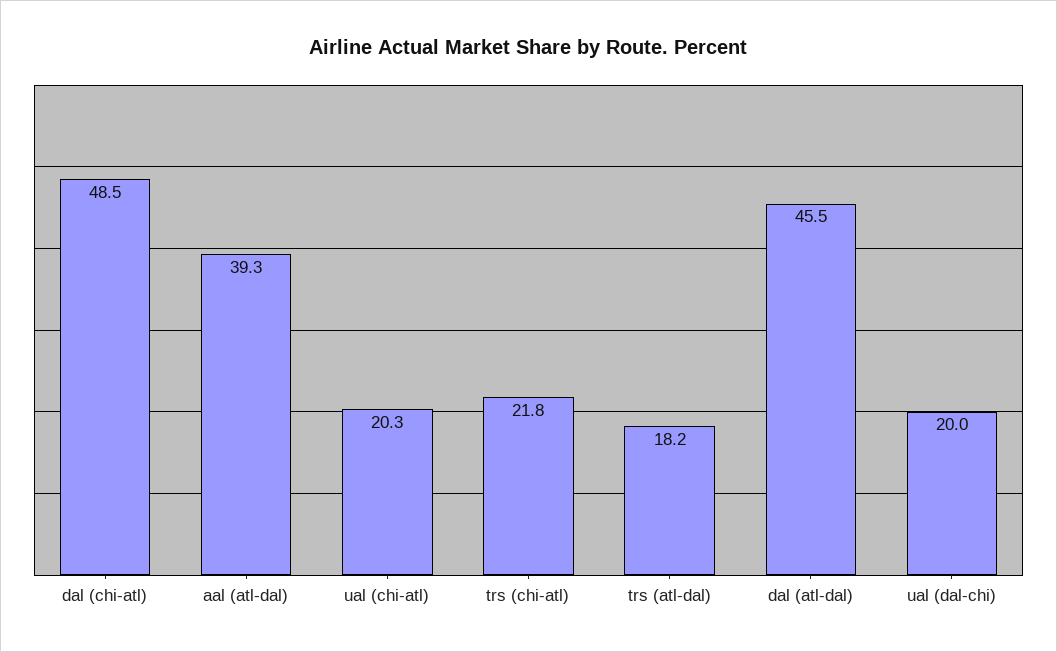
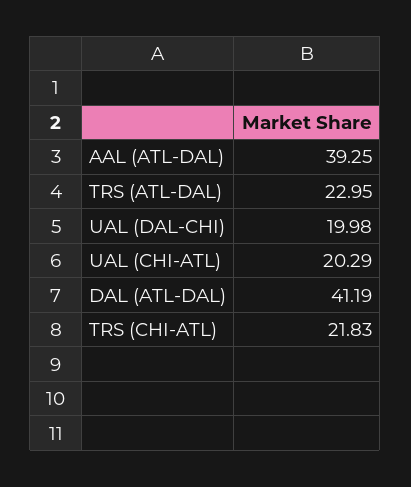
dal (chi-atl): 48.5 -> none
trs (atl-dal): 18.2 -> 22.95
dal (atl-dal): 45.5 -> 41.19

